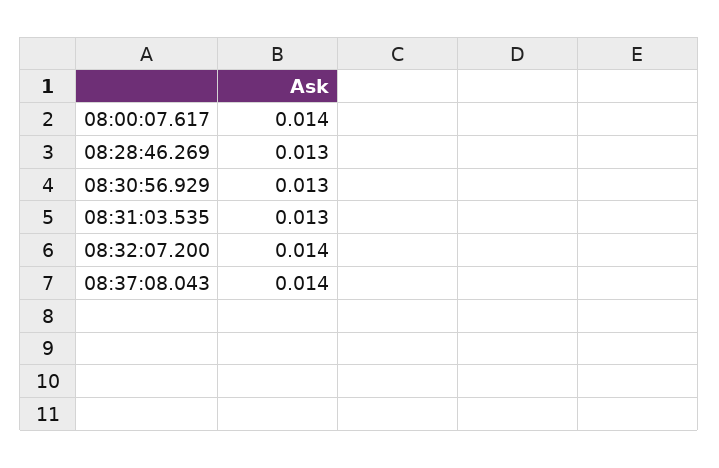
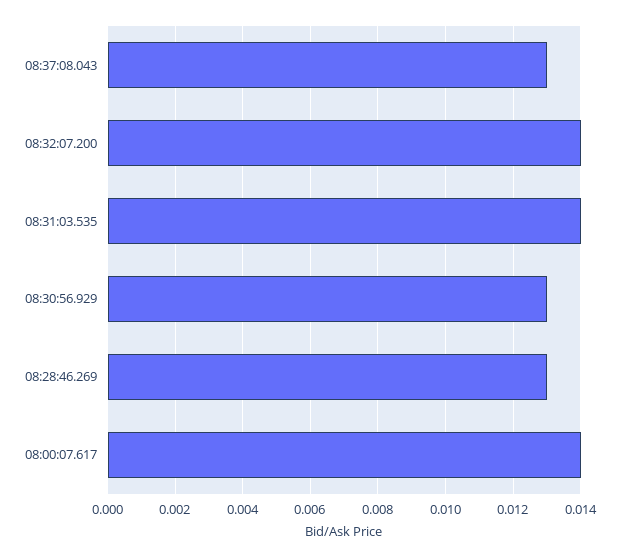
08:31:03.535: 0.013 -> 0.014
08:37:08.043: 0.014 -> 0.013

